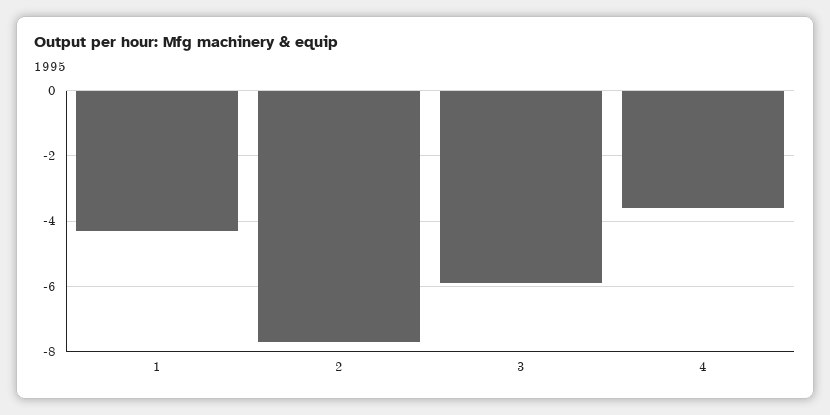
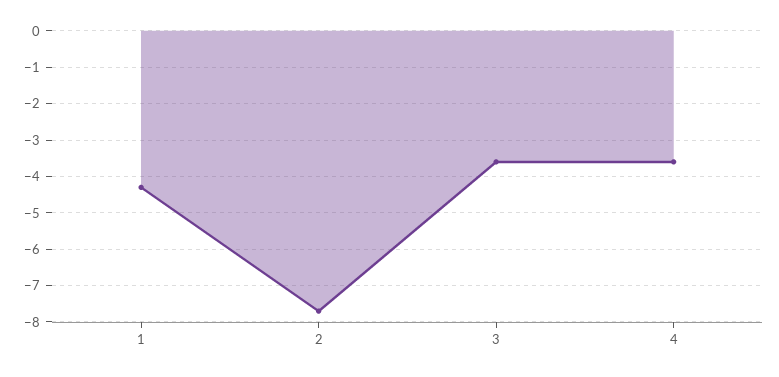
3: -6 -> -3.5

